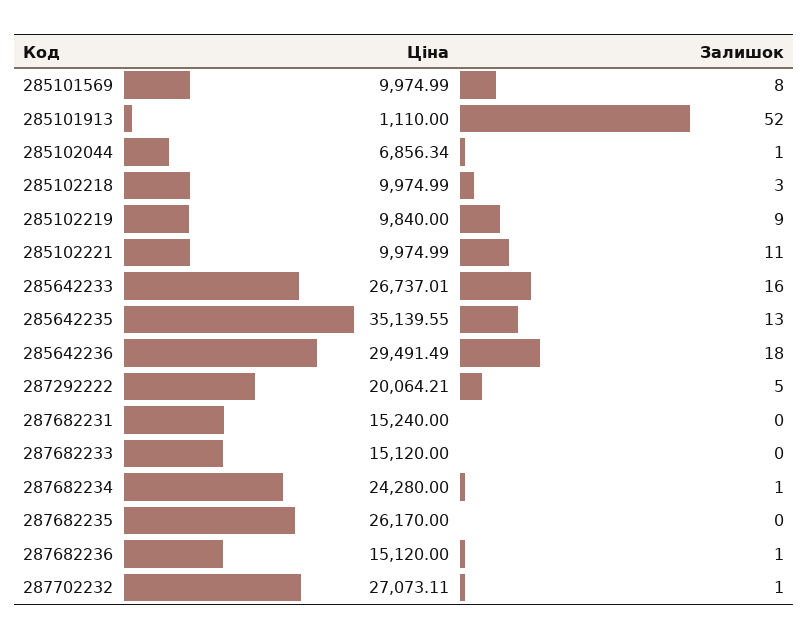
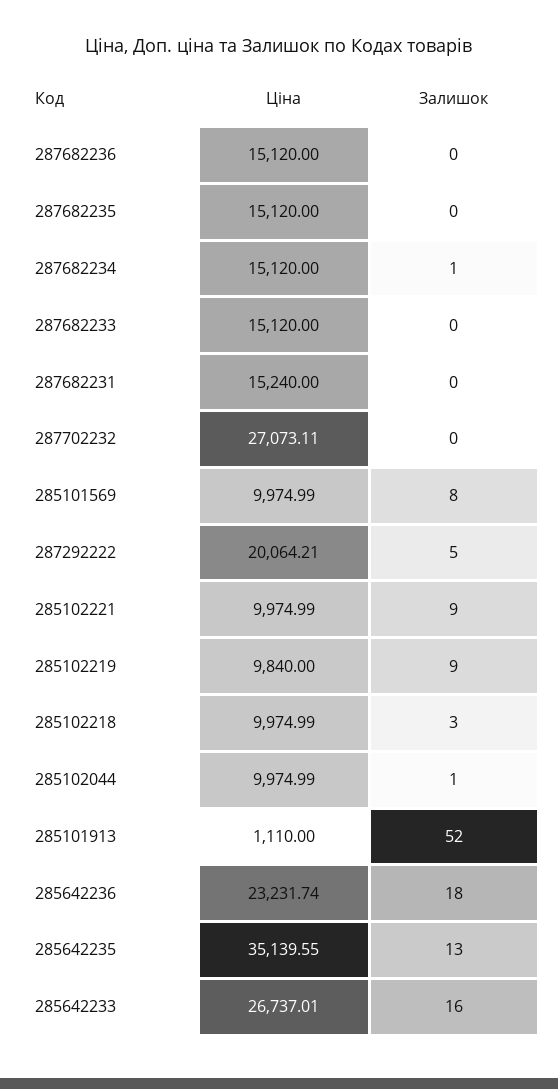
Ціна, 285102044: 6856.34 -> 9974.99
Залишок, 285102221: 11 -> 9
Ціна, 285642236: 29491.49 -> 23231.74
Ціна, 287682234: 24280 -> 15120
Ціна, 287682235: 26170 -> 15120
Залишок, 287682236: 1 -> 0
Залишок, 287702232: 1 -> 0

